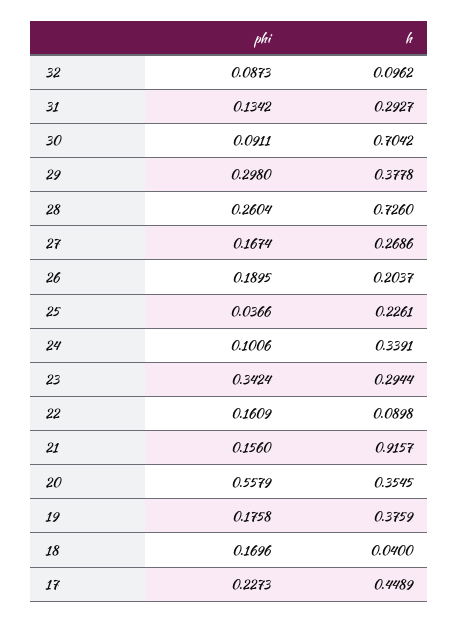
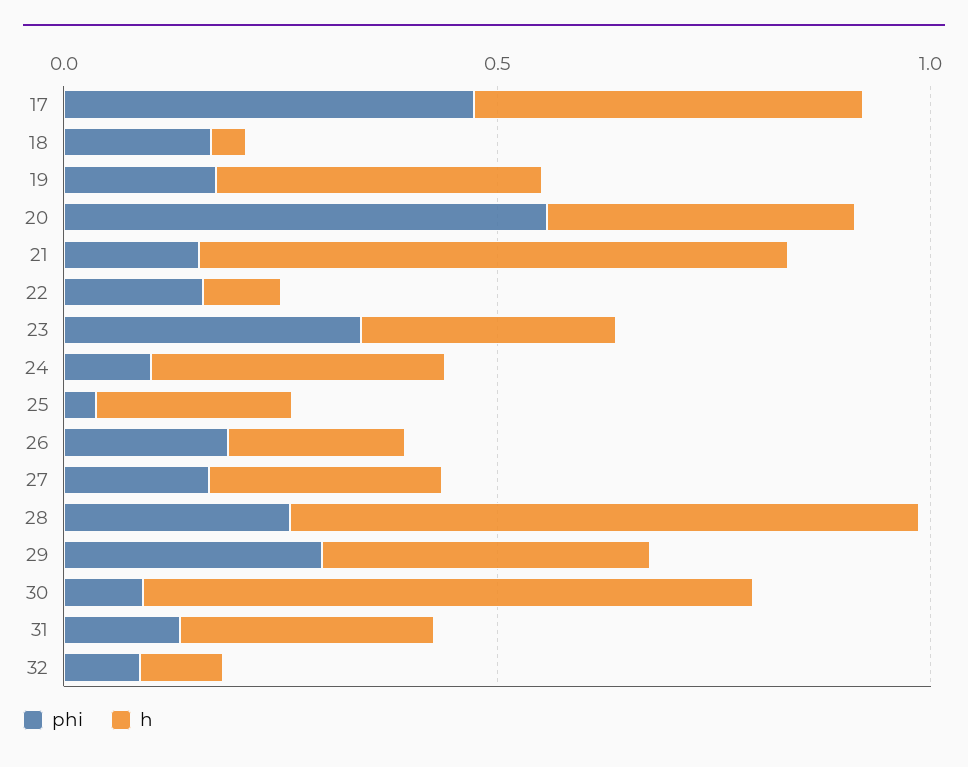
h, 21: 0.9157 -> 0.7
phi, 17: 0.2273 -> 0.5

